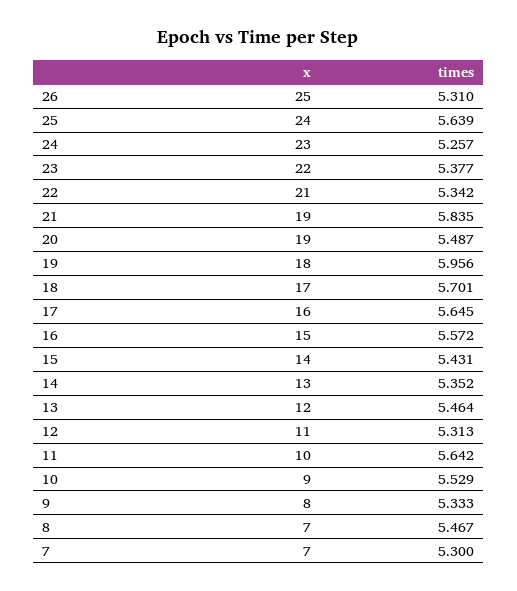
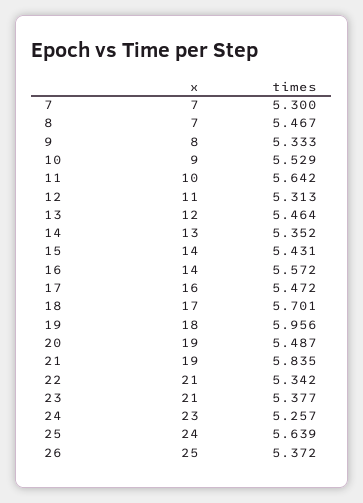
times, 26: 5.31 -> 5.372
x, 23: 22 -> 21
times, 17: 5.645 -> 5.472
x, 16: 15 -> 14

